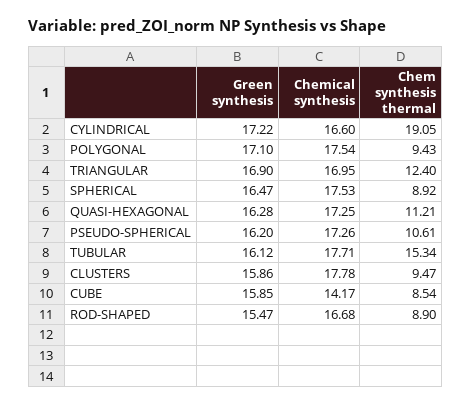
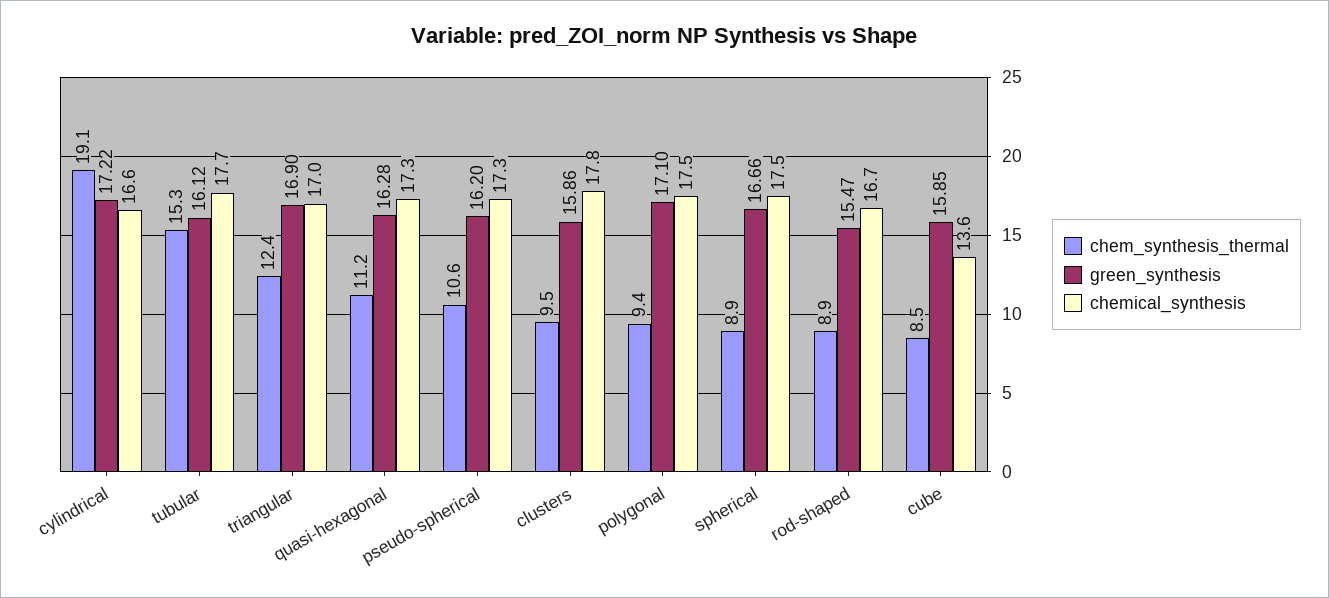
Green synthesis, SPHERICAL: 16.47 -> 16.66
Chemical synthesis, CUBE: 14.17 -> 13.6

